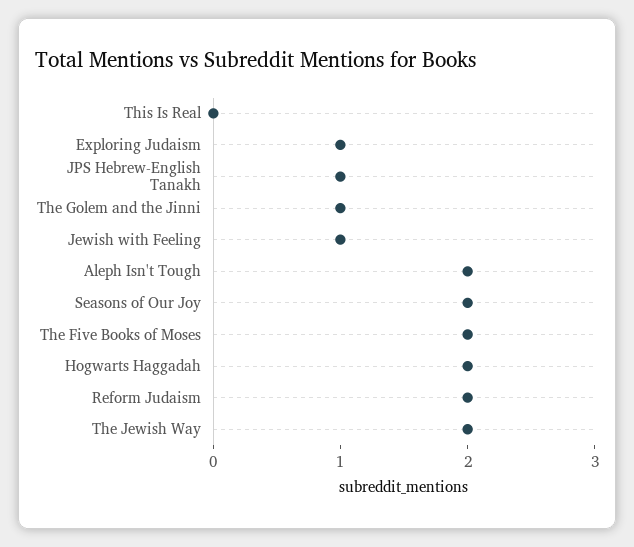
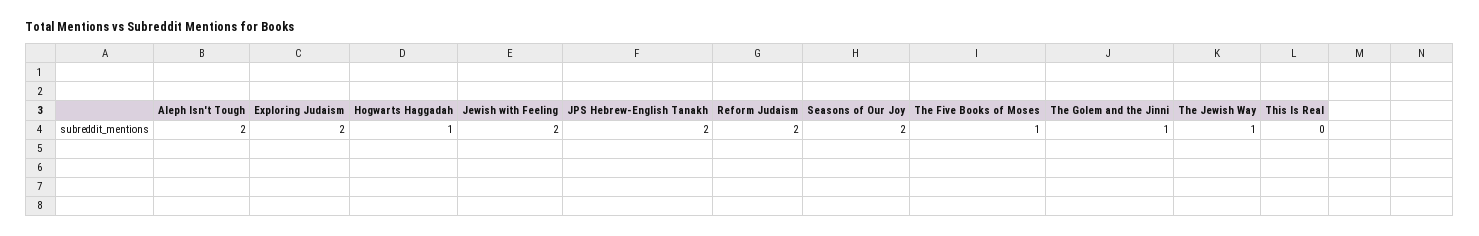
Exploring Judaism: 1 -> 2
JPS Hebrew-English Tanakh: 1 -> 2
Jewish with Feeling: 1 -> 2
The Five Books of Moses: 2 -> 1
Hogwarts Haggadah: 2 -> 1
The Jewish Way: 2 -> 1

